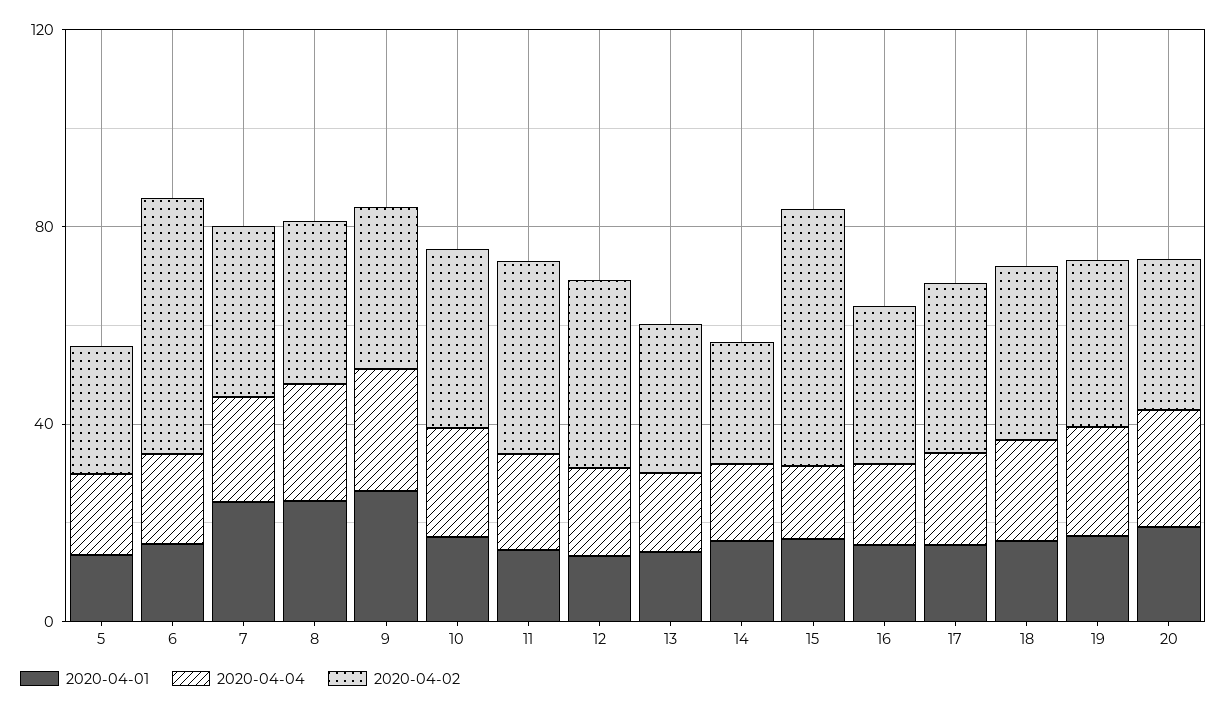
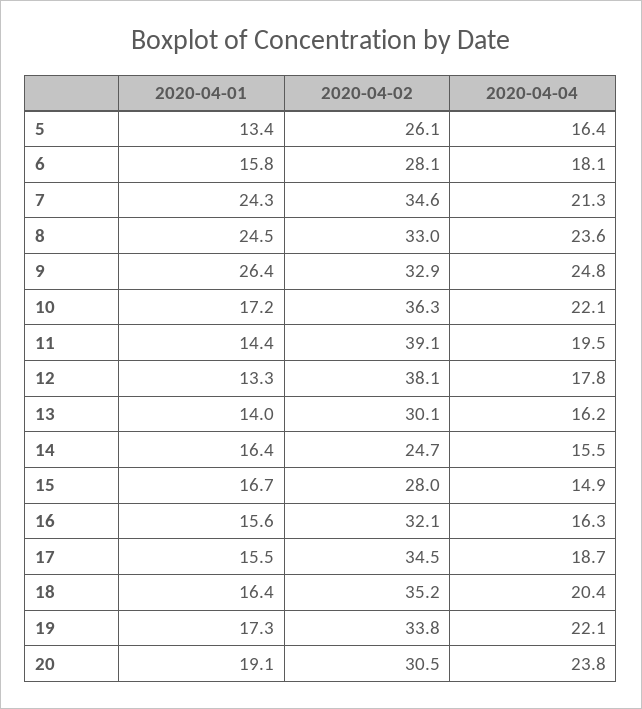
2020-04-02, 6: 50 -> 28.1
2020-04-02, 15: 50 -> 28

